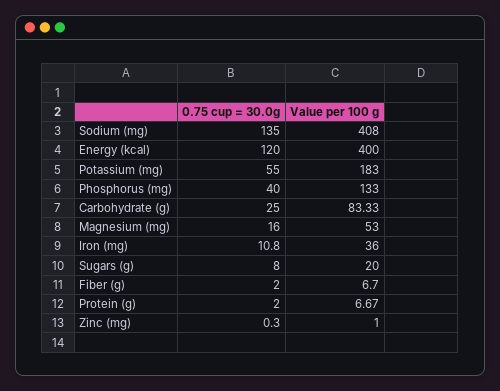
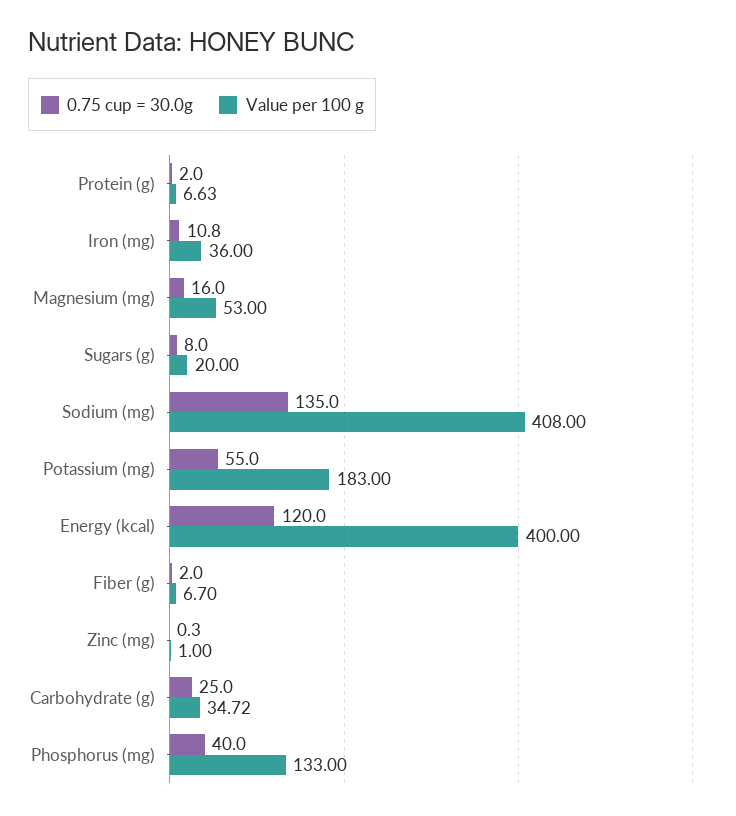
Value per 100 g, Carbohydrate (g): 83.33 -> 34.72
Value per 100 g, Protein (g): 6.67 -> 6.63

